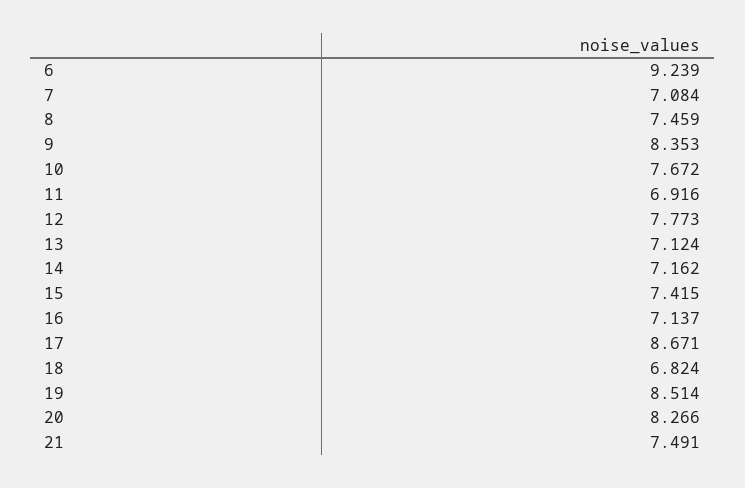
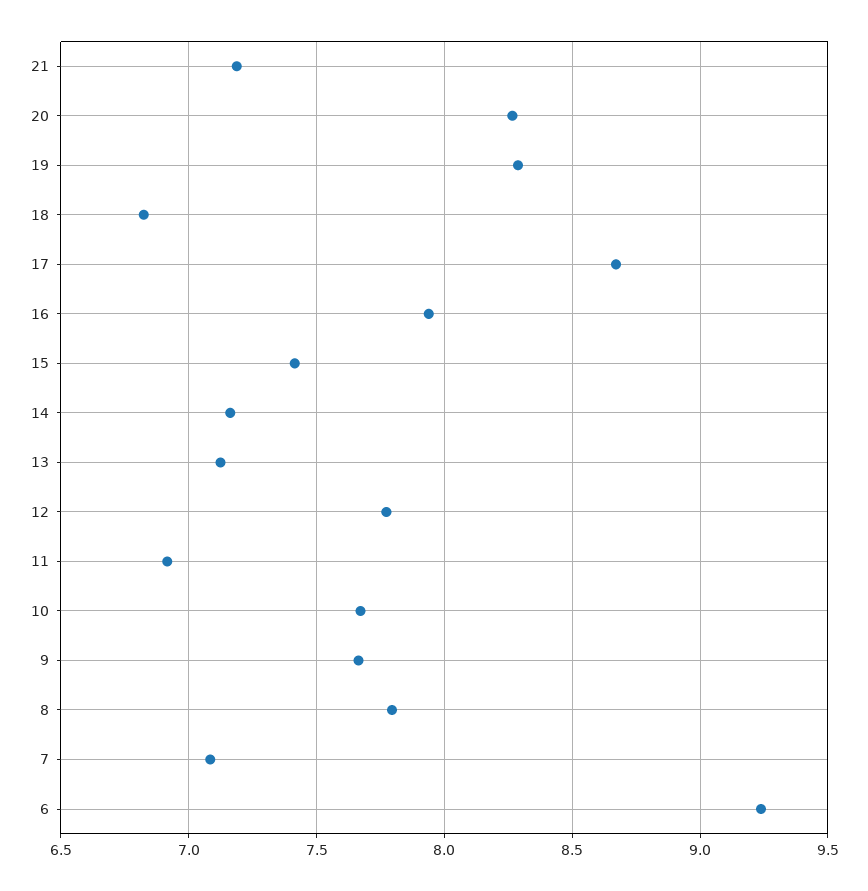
8: 7.459 -> 7.8
9: 8.353 -> 7.65
16: 7.137 -> 7.95
19: 8.514 -> 8.3
21: 7.491 -> 7.2

